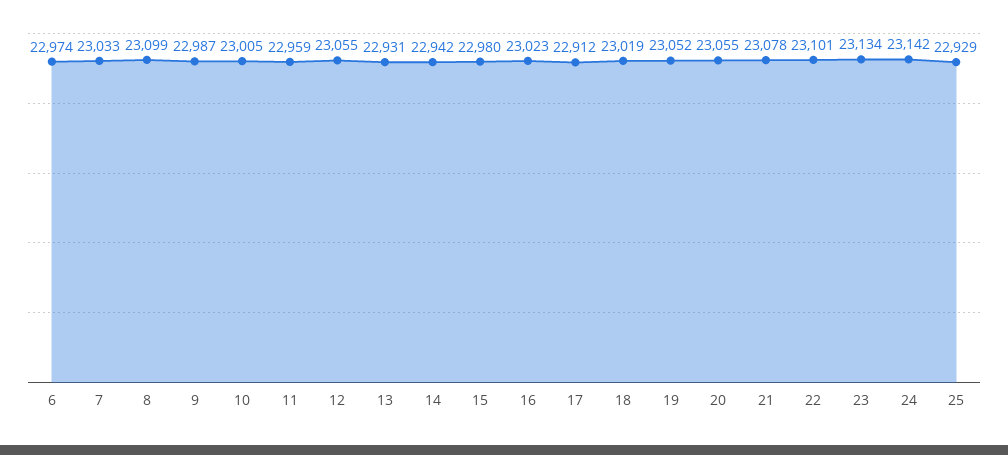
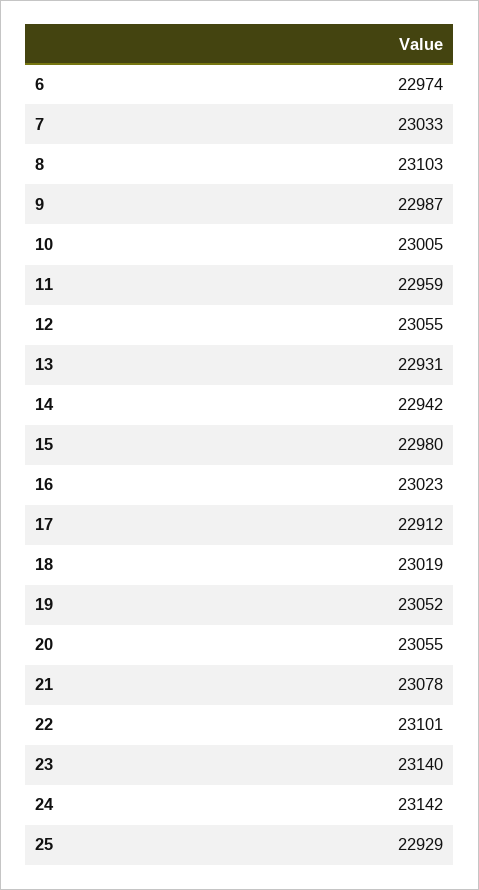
8: 23099 -> 23103
23: 23134 -> 23140

